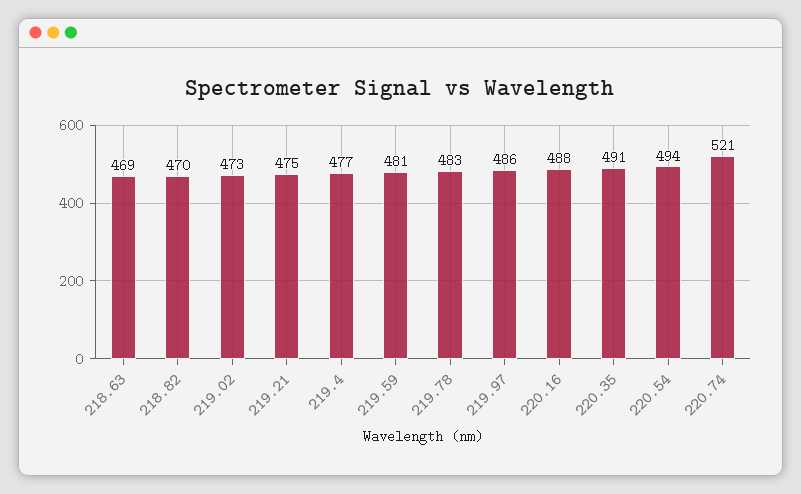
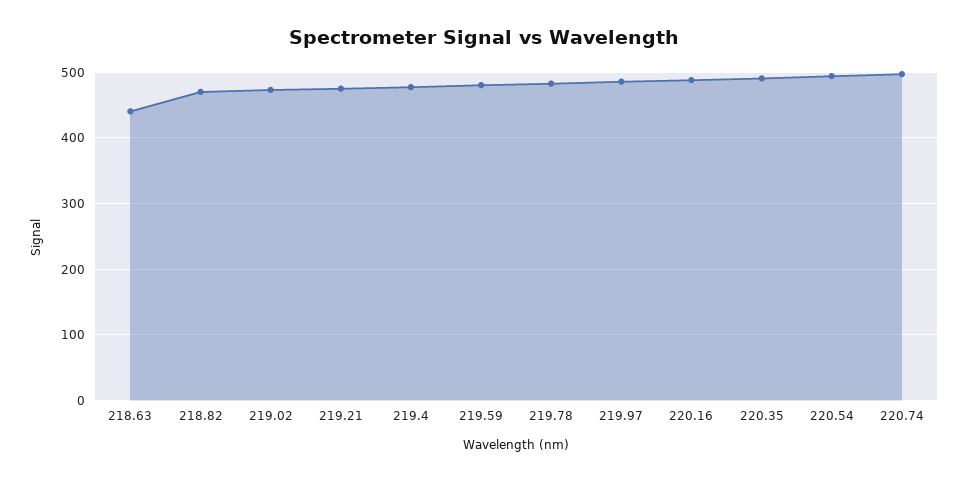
218.63: 469 -> 440
220.74: 521 -> 500

